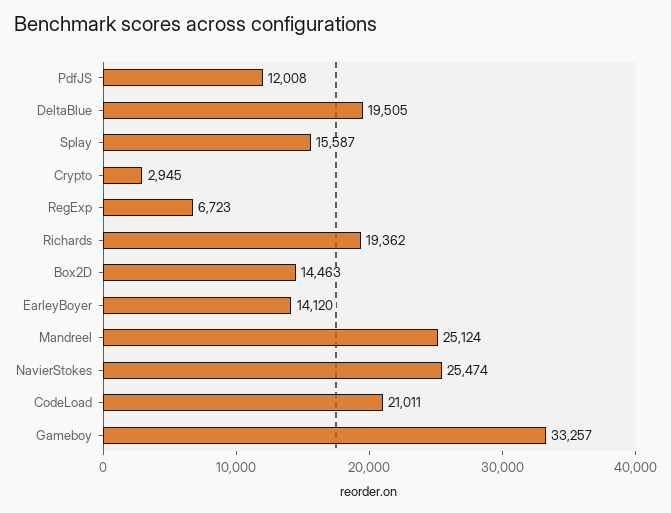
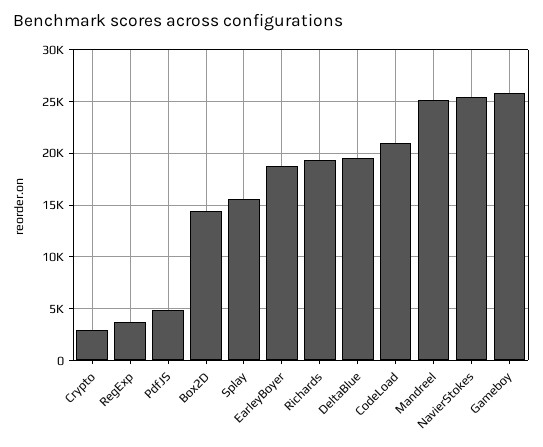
PdfJS: 12008 -> 5000
RegExp: 6723 -> 4000
EarleyBoyer: 14120 -> 19000
Gameboy: 33257 -> 26000

